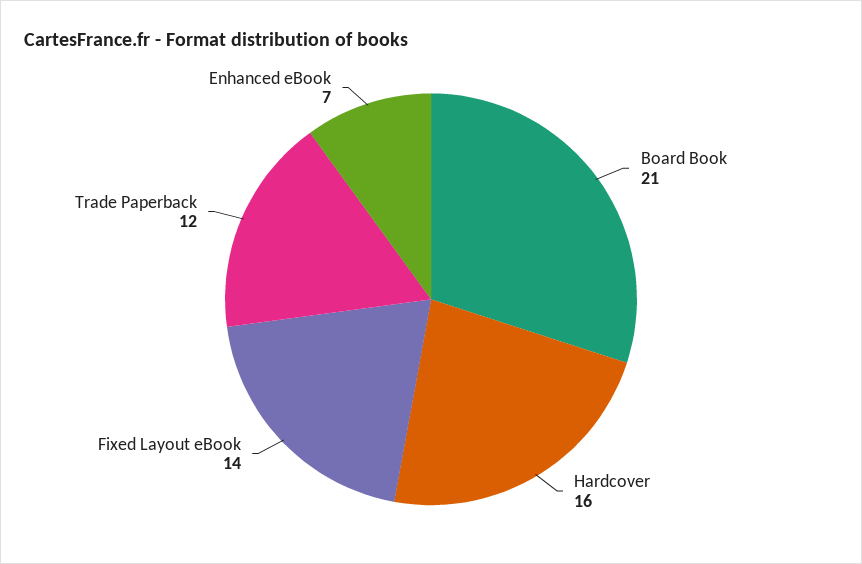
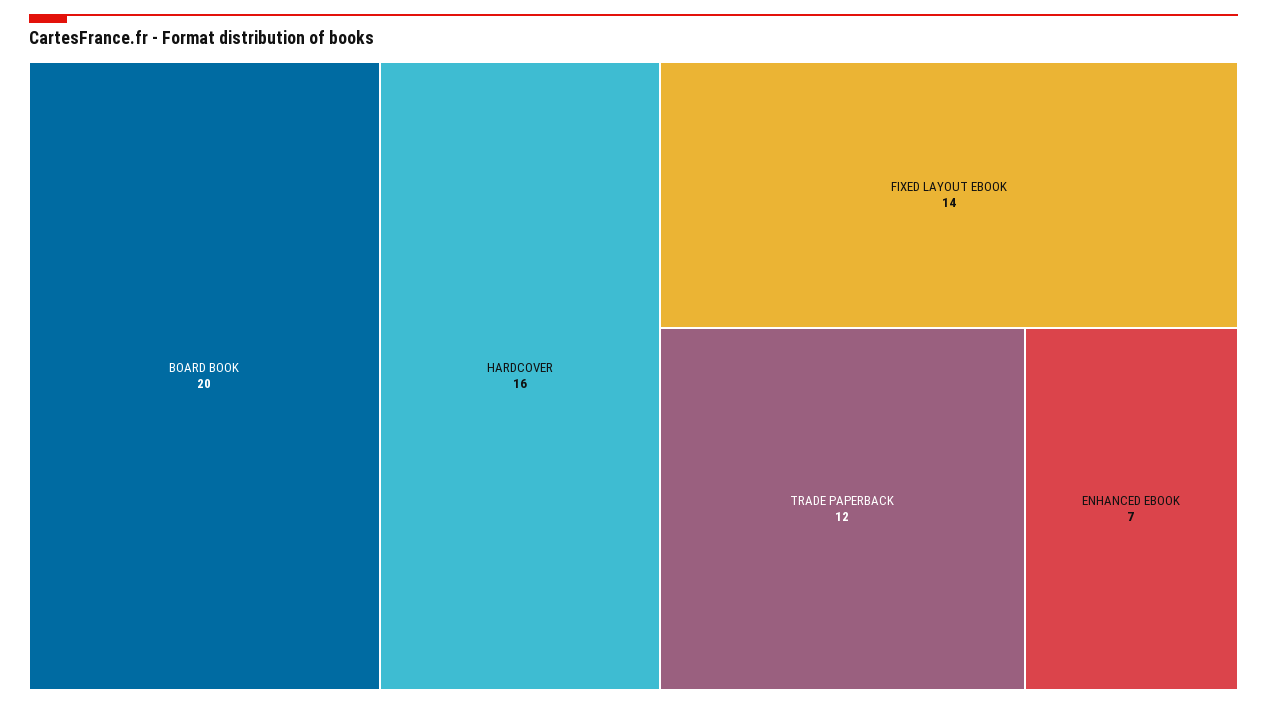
Board Book: 21 -> 20

